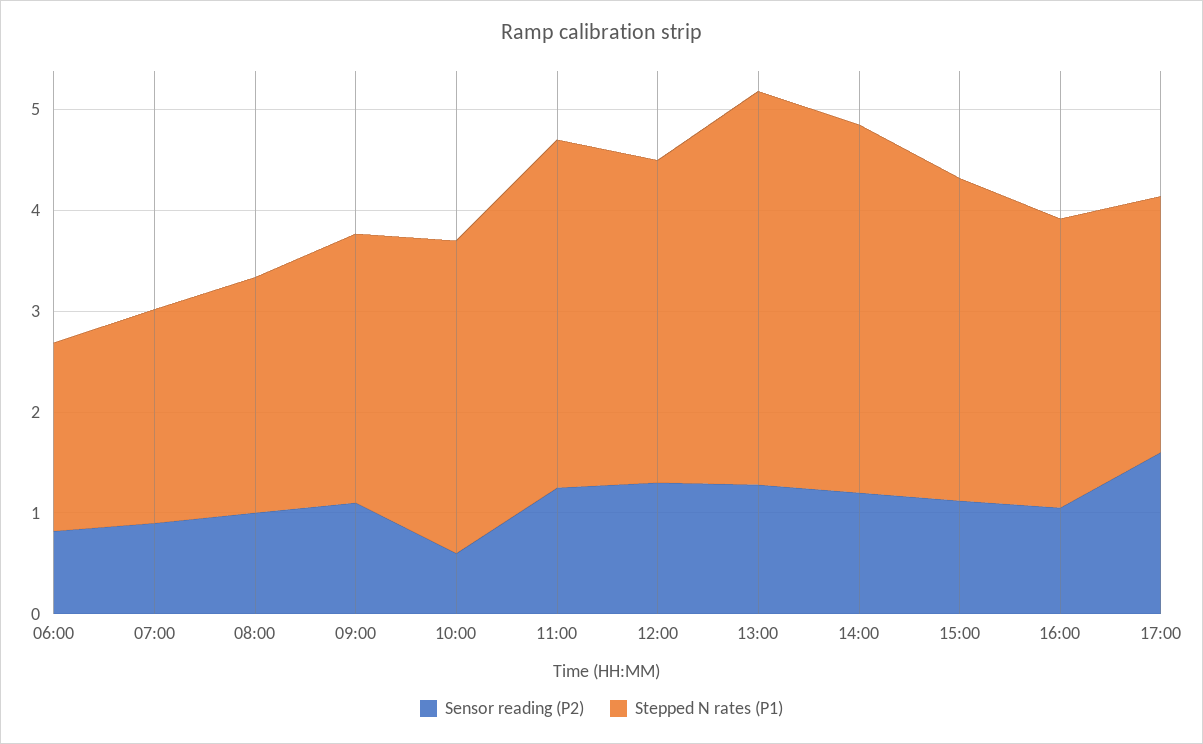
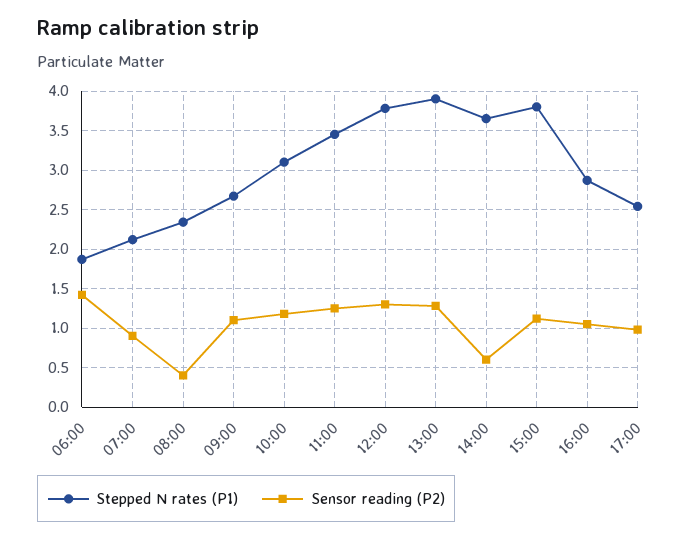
Sensor reading (P2), 06:00: 0.8 -> 1.4
Sensor reading (P2), 08:00: 1 -> 0.4
Sensor reading (P2), 10:00: 0.6 -> 1.2
Stepped N rates (P1), 12:00: 3.2 -> 3.8
Sensor reading (P2), 14:00: 1.2 -> 0.6
Stepped N rates (P1), 15:00: 3.2 -> 3.8
Sensor reading (P2), 17:00: 1.6 -> 1

